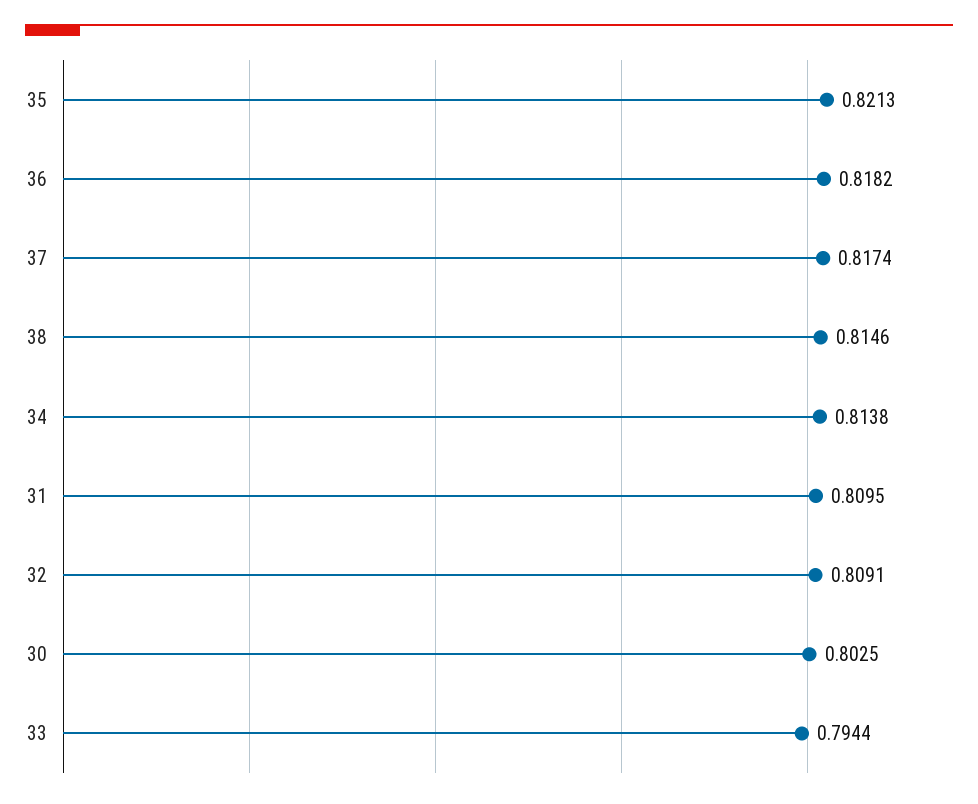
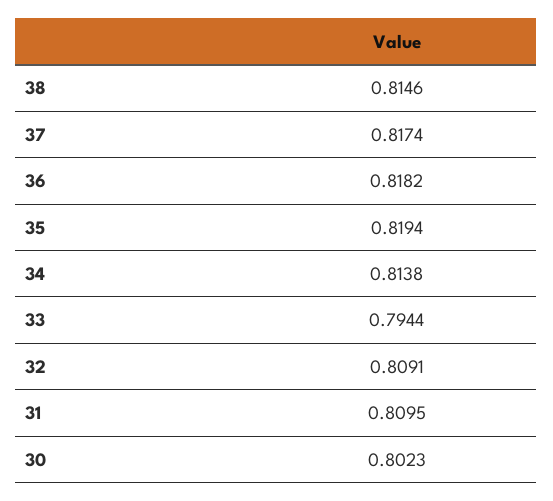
35: 0.8213 -> 0.8194
30: 0.8025 -> 0.8023

